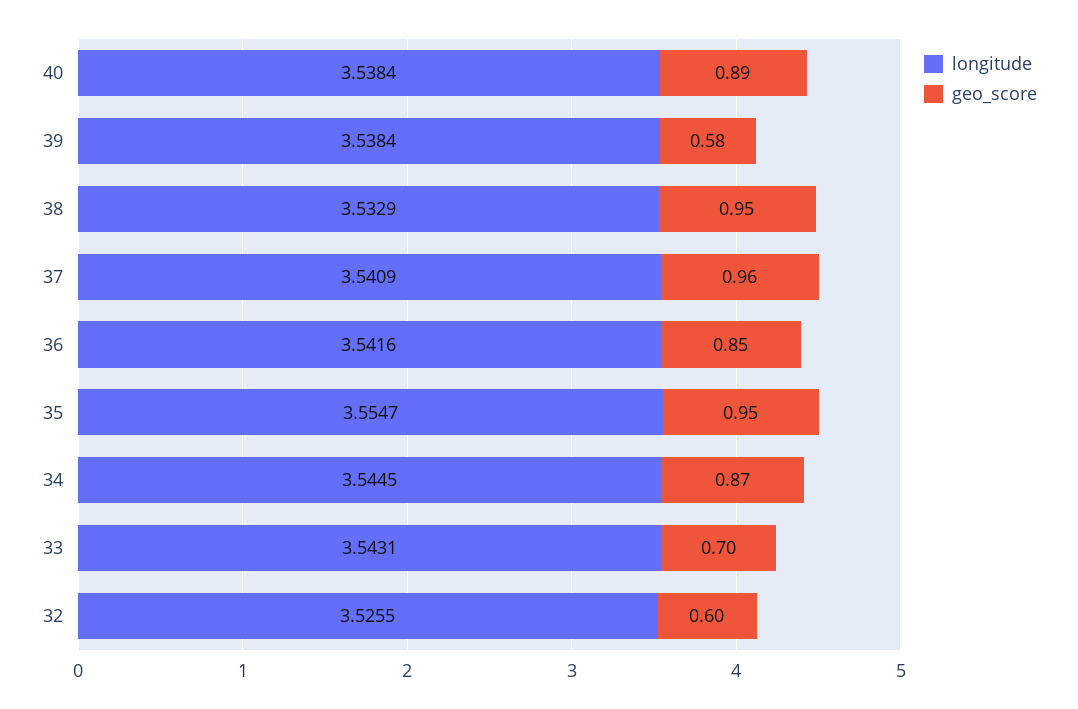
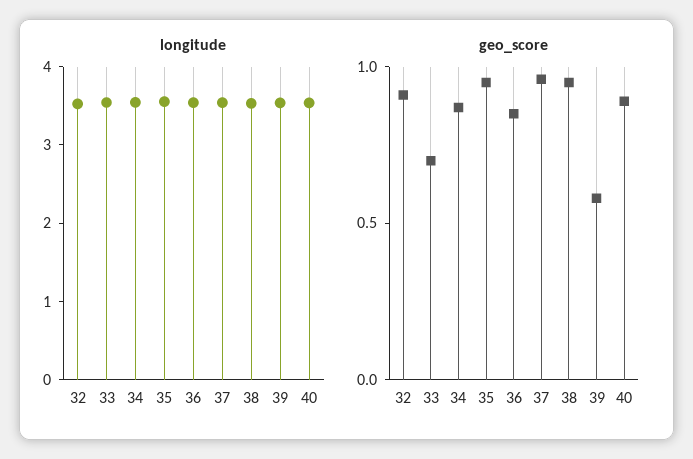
geo_score, 32: 0.6 -> 0.9

